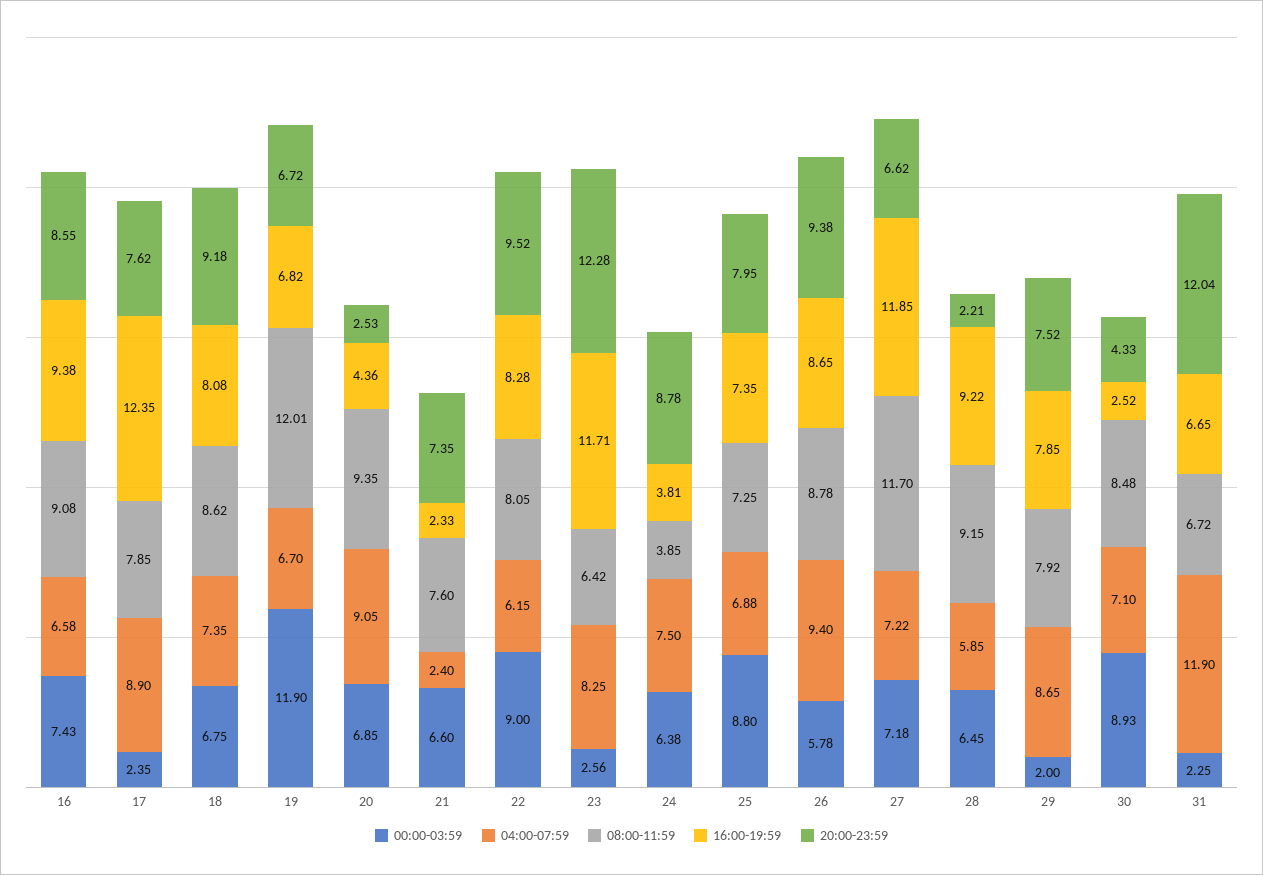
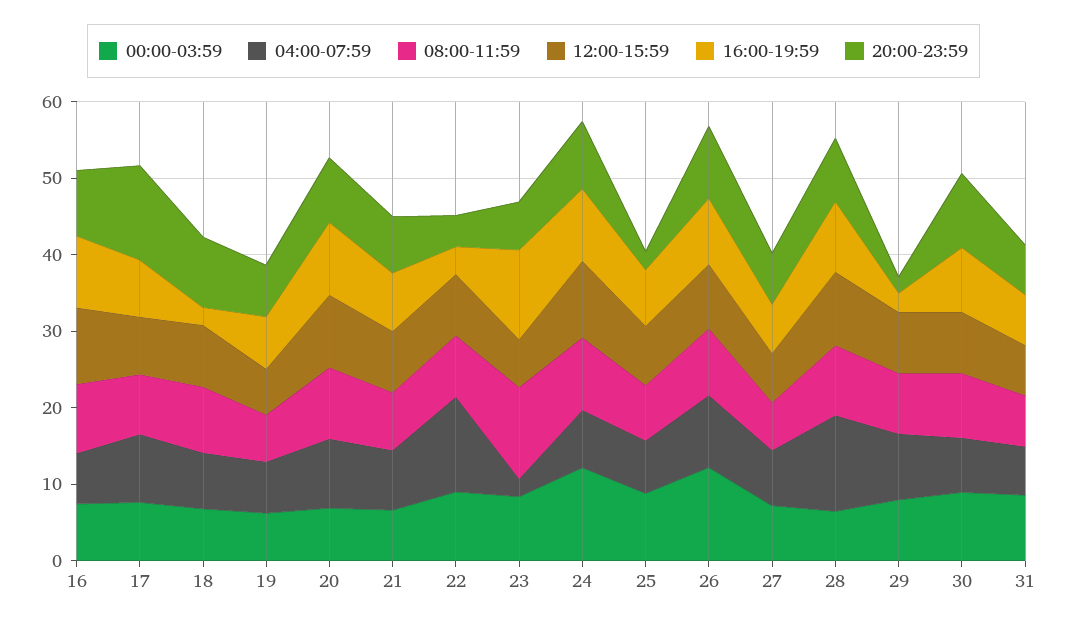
00:00-03:59, 17: 2.35 -> 8
16:00-19:59, 17: 12.35 -> 8
20:00-23:59, 17: 7.62 -> 12
16:00-19:59, 18: 8.08 -> 2
00:00-03:59, 19: 11.9 -> 6
08:00-11:59, 19: 12.01 -> 6
16:00-19:59, 20: 4.36 -> 10
20:00-23:59, 20: 2.53 -> 8
04:00-07:59, 21: 2.4 -> 8
16:00-19:59, 21: 2.33 -> 8
04:00-07:59, 22: 6.15 -> 12
16:00-19:59, 22: 8.28 -> 4
20:00-23:59, 22: 9.52 -> 4
00:00-03:59, 23: 2.56 -> 8
04:00-07:59, 23: 8.25 -> 2
08:00-11:59, 23: 6.42 -> 12
20:00-23:59, 23: 12.28 -> 6
00:00-03:59, 24: 6.38 -> 12
08:00-11:59, 24: 3.85 -> 10
16:00-19:59, 24: 3.81 -> 10
20:00-23:59, 25: 7.95 -> 2
00:00-03:59, 26: 5.78 -> 12
08:00-11:59, 27: 11.7 -> 6
16:00-19:59, 27: 11.85 -> 6
04:00-07:59, 28: 5.85 -> 12
20:00-23:59, 28: 2.21 -> 8
00:00-03:59, 29: 2 -> 8
16:00-19:59, 29: 7.85 -> 2
20:00-23:59, 29: 7.52 -> 2
16:00-19:59, 30: 2.52 -> 8
20:00-23:59, 30: 4.33 -> 10
00:00-03:59, 31: 2.25 -> 8
04:00-07:59, 31: 11.9 -> 6
20:00-23:59, 31: 12.04 -> 6
12:00-15:59, 16: none -> 10
12:00-15:59, 17: none -> 8
12:00-15:59, 18: none -> 8
12:00-15:59, 19: none -> 6
12:00-15:59, 20: none -> 10
12:00-15:59, 21: none -> 8
12:00-15:59, 22: none -> 8
12:00-15:59, 23: none -> 6
12:00-15:59, 24: none -> 10
12:00-15:59, 25: none -> 8
12:00-15:59, 26: none -> 8
12:00-15:59, 27: none -> 6
12:00-15:59, 28: none -> 10
12:00-15:59, 29: none -> 8
12:00-15:59, 30: none -> 8
12:00-15:59, 31: none -> 6

